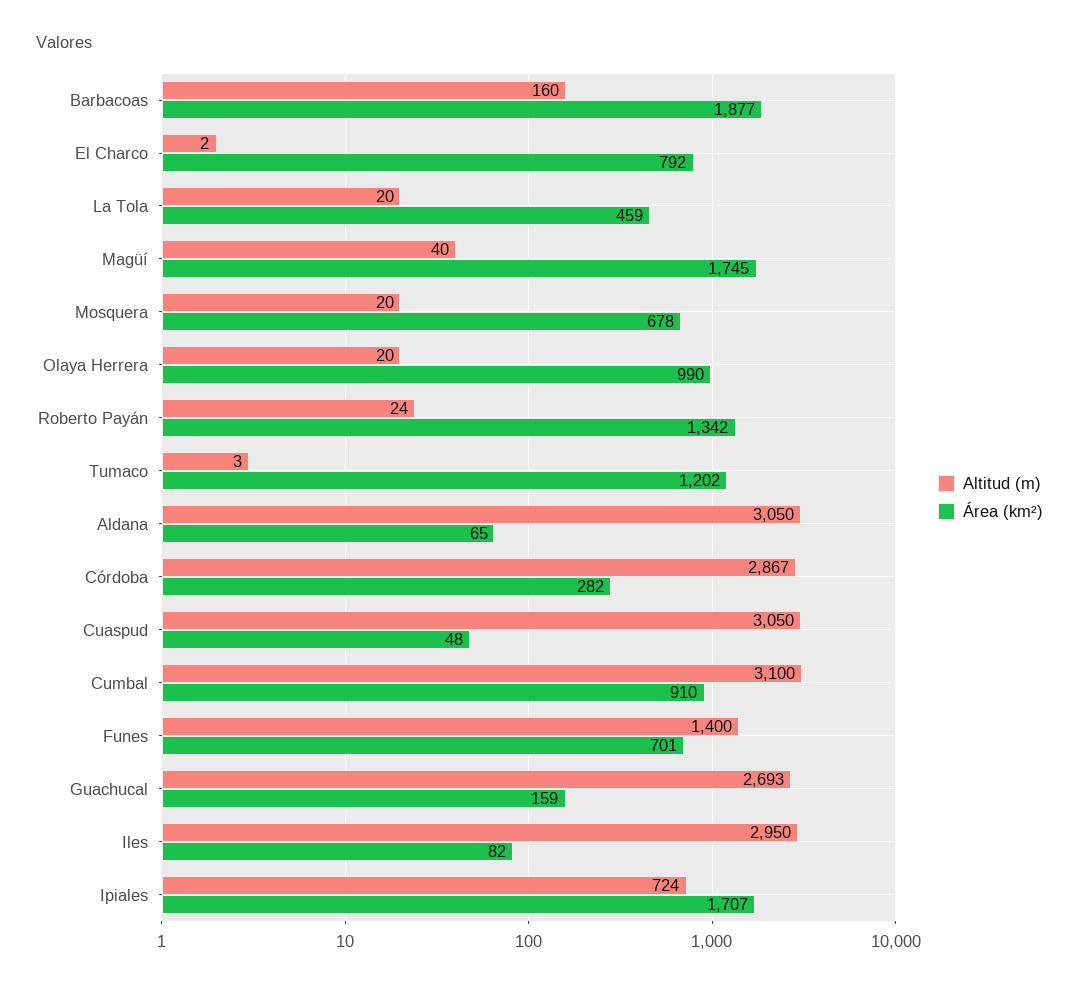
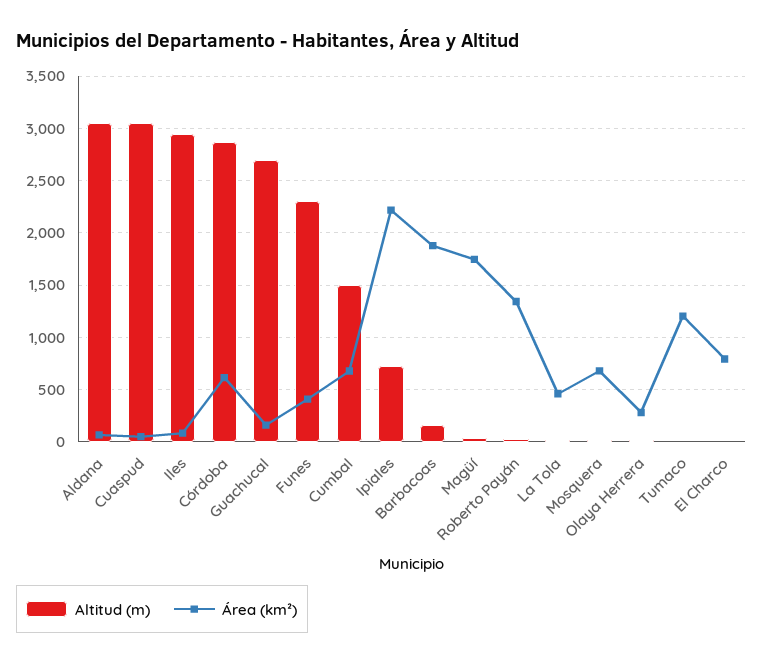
Área (km²), Olaya Herrera: 990 -> 300
Área (km²), Córdoba: 282 -> 600
Altitud (m), Cumbal: 3100 -> 1500
Área (km²), Cumbal: 910 -> 700
Altitud (m), Funes: 1400 -> 2300
Área (km²), Funes: 701 -> 400
Área (km²), Ipiales: 1707 -> 2200

